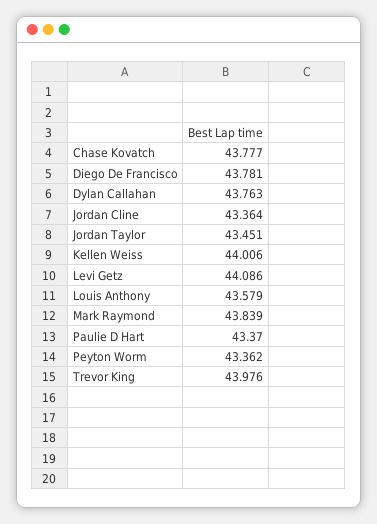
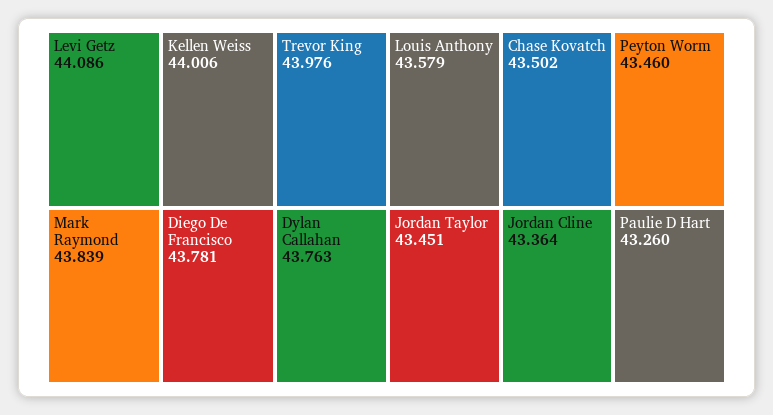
Chase Kovatch: 43.777 -> 43.502
Paulie D Hart: 43.37 -> 43.26
Peyton Worm: 43.362 -> 43.46

